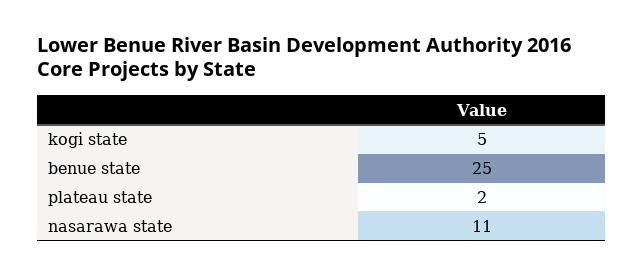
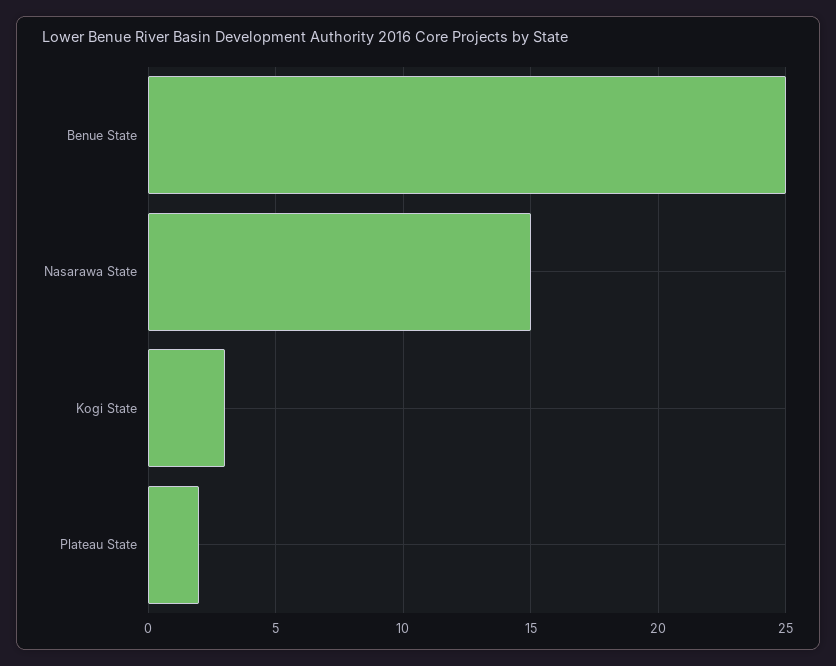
kogi state: 5 -> 3
nasarawa state: 11 -> 15

